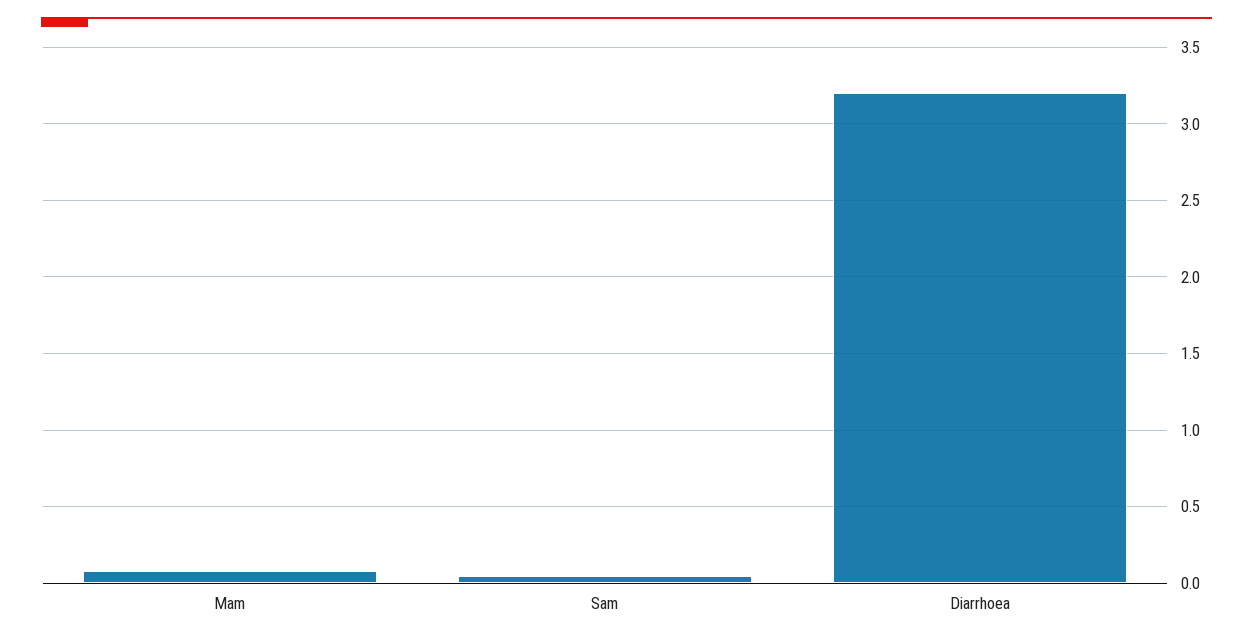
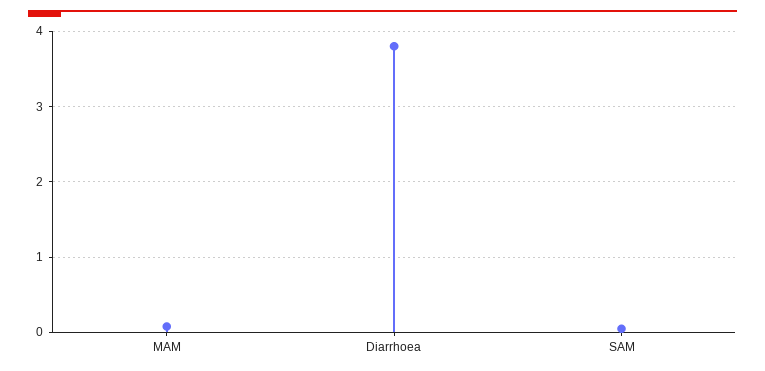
Diarrhoea: 3.2 -> 3.8

